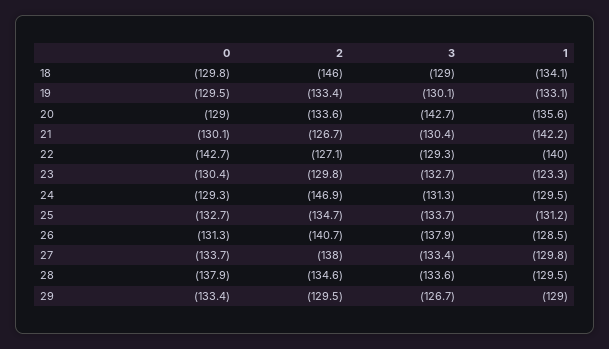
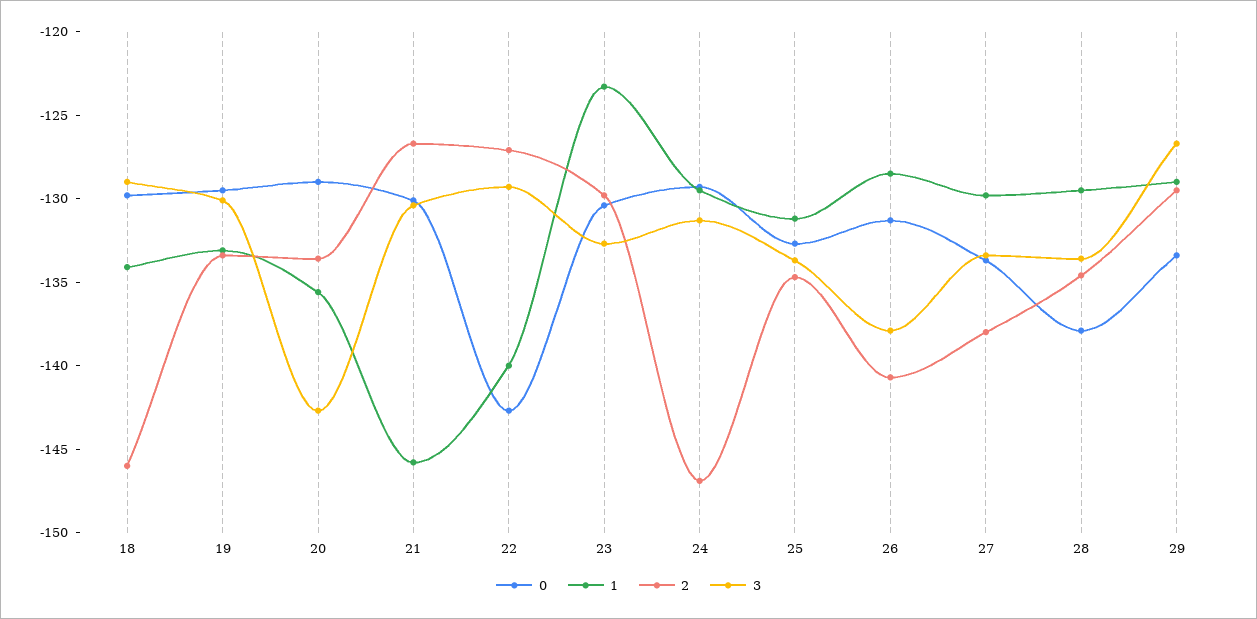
1, 21: -142.2 -> -146

